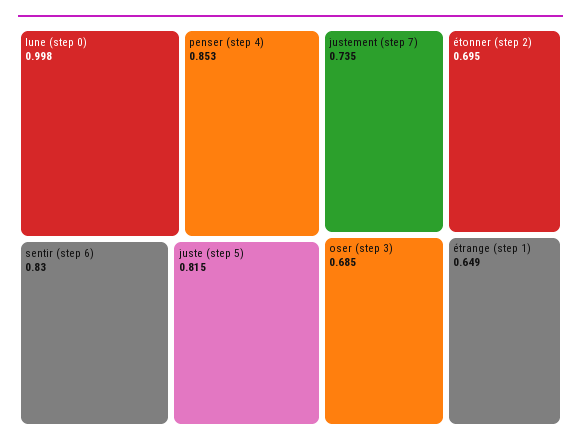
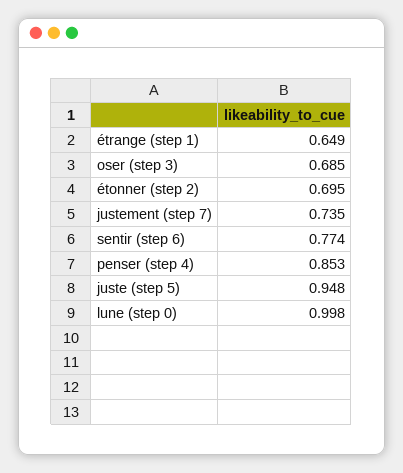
sentir (step 6): 0.83 -> 0.774
juste (step 5): 0.815 -> 0.948

